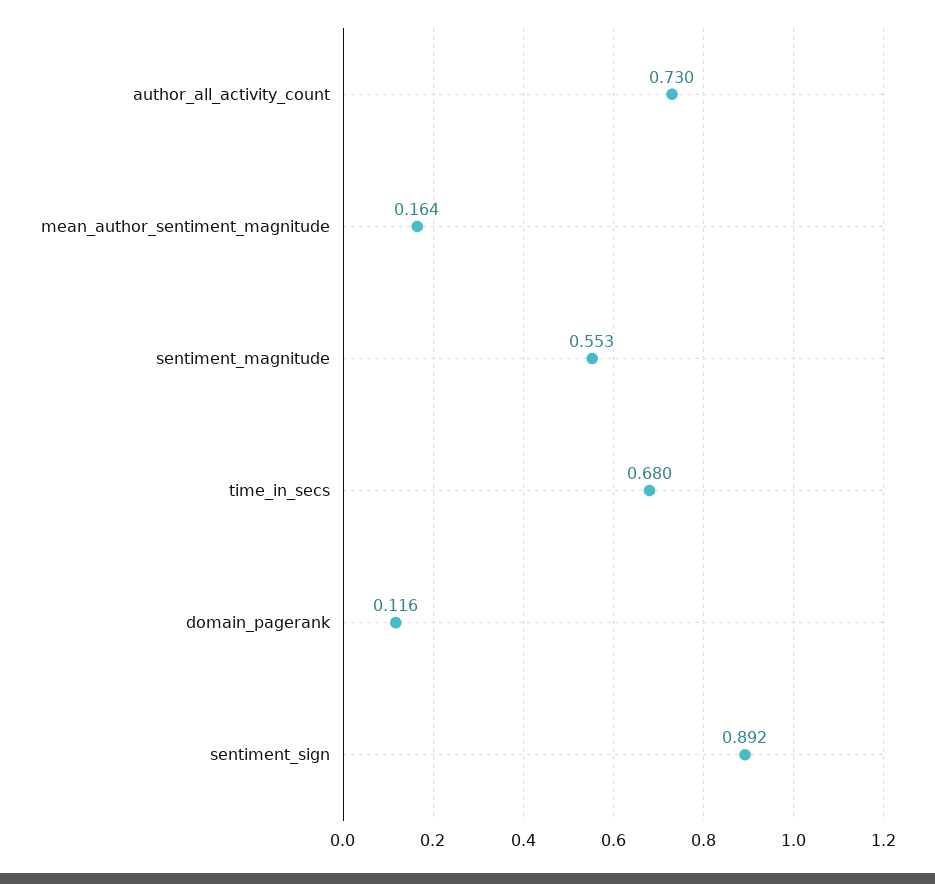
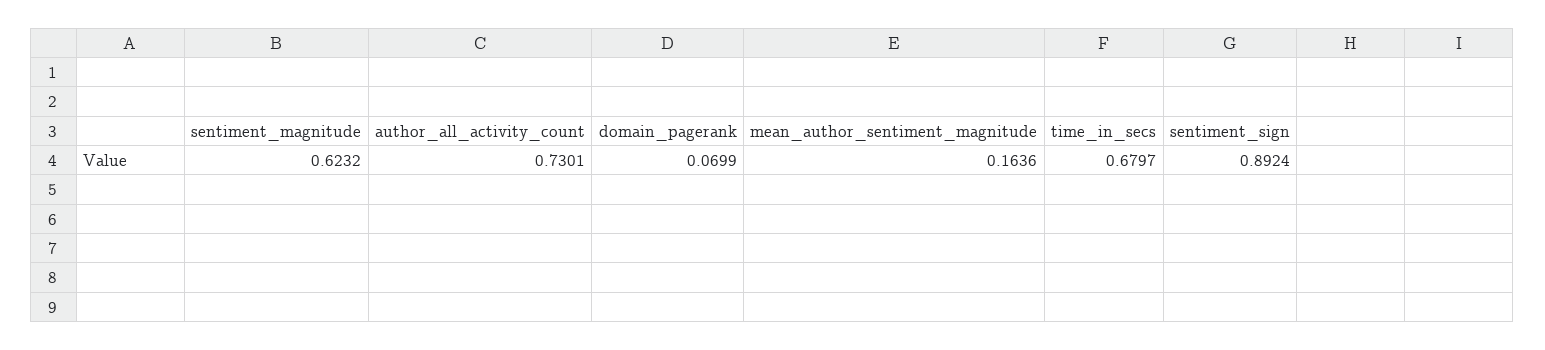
sentiment_magnitude: 0.553 -> 0.6232
domain_pagerank: 0.116 -> 0.0699

